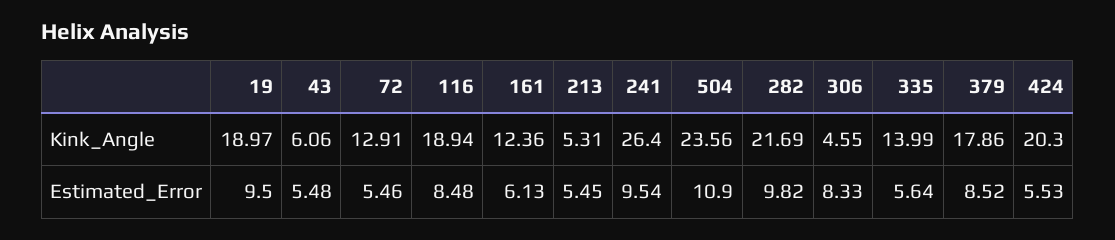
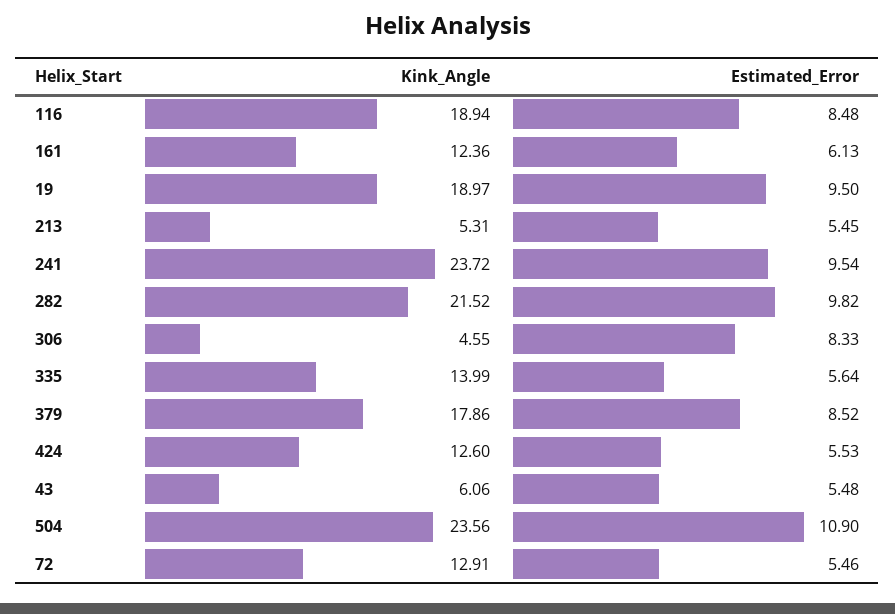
241, Kink_Angle: 26.4 -> 23.72
282, Kink_Angle: 21.69 -> 21.52
424, Kink_Angle: 20.3 -> 12.6

